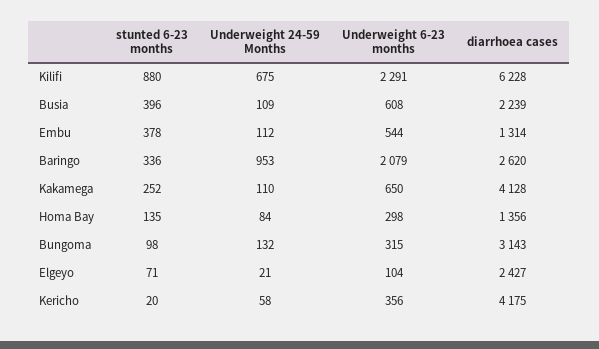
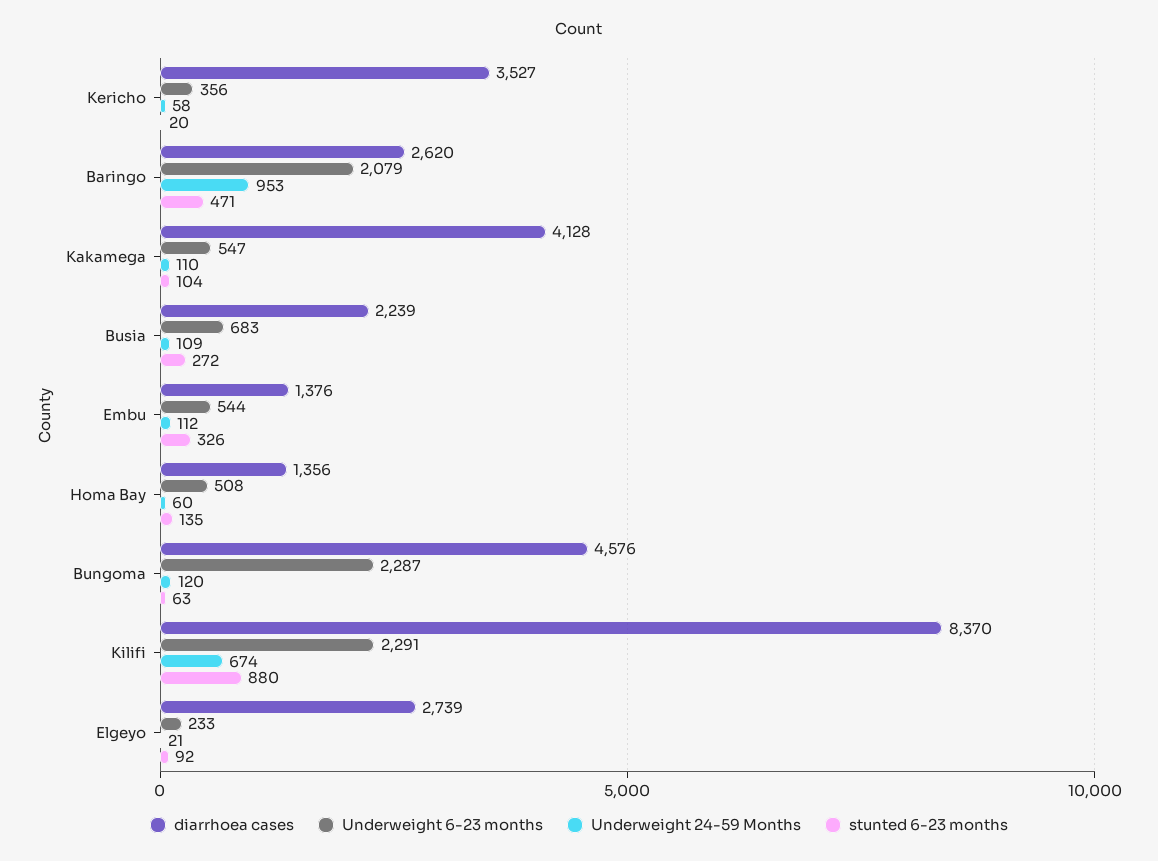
Underweight 24-59 Months, Kilifi: 675 -> 674
diarrhoea cases, Kilifi: 6228 -> 8370
stunted 6-23 months, Busia: 396 -> 272
Underweight 6-23 months, Busia: 608 -> 683
stunted 6-23 months, Embu: 378 -> 326
diarrhoea cases, Embu: 1314 -> 1376
stunted 6-23 months, Baringo: 336 -> 471
stunted 6-23 months, Kakamega: 252 -> 104
Underweight 6-23 months, Kakamega: 650 -> 547
Underweight 24-59 Months, Homa Bay: 84 -> 60
Underweight 6-23 months, Homa Bay: 298 -> 508
stunted 6-23 months, Bungoma: 98 -> 63
Underweight 24-59 Months, Bungoma: 132 -> 120
Underweight 6-23 months, Bungoma: 315 -> 2287
diarrhoea cases, Bungoma: 3143 -> 4576
stunted 6-23 months, Elgeyo: 71 -> 92
Underweight 6-23 months, Elgeyo: 104 -> 233
diarrhoea cases, Elgeyo: 2427 -> 2739
diarrhoea cases, Kericho: 4175 -> 3527

